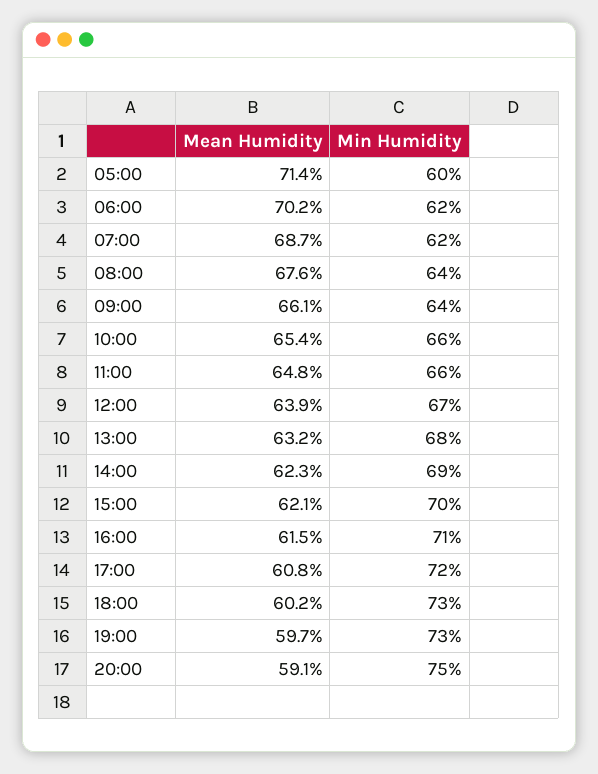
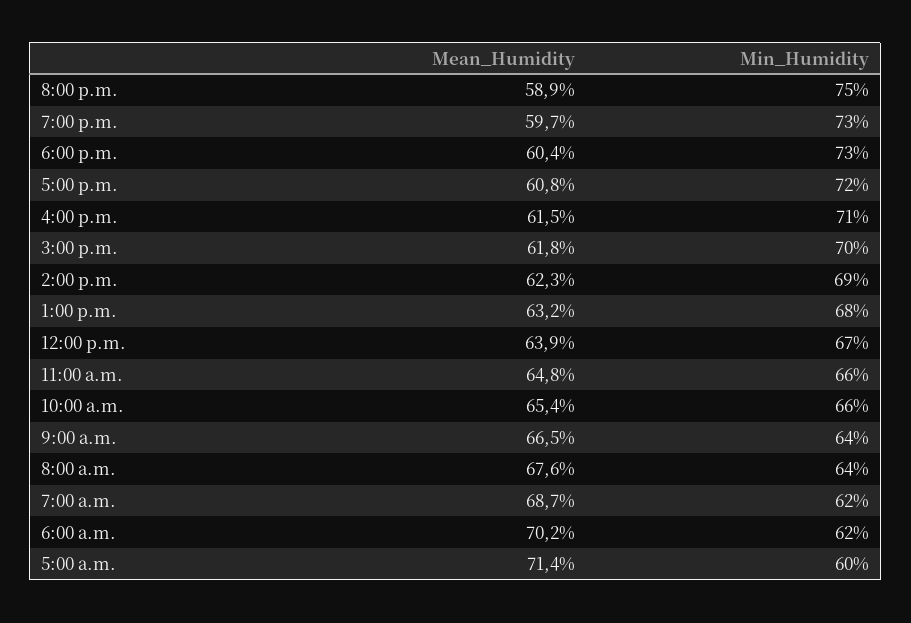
Mean Humidity, 09:00: 66.1 -> 66.5
Mean Humidity, 15:00: 62.1 -> 61.8
Mean Humidity, 18:00: 60.2 -> 60.4
Mean Humidity, 20:00: 59.1 -> 58.9

